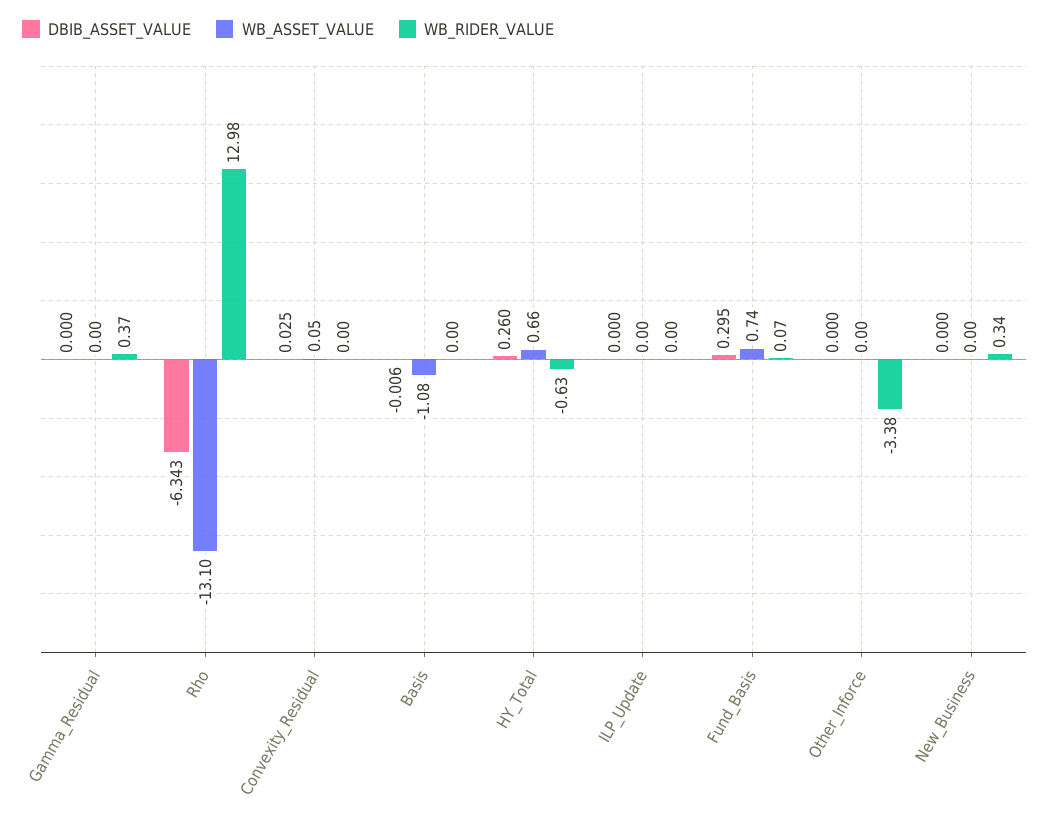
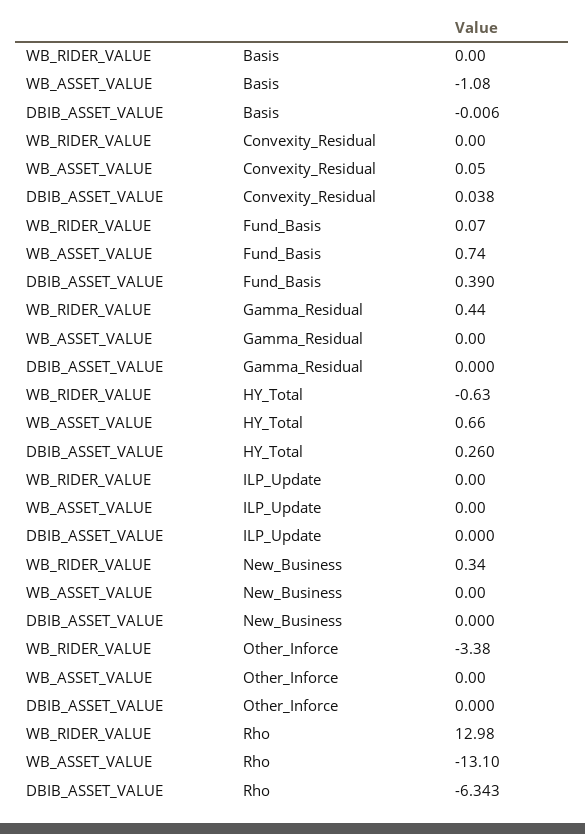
WB_RIDER_VALUE, Gamma_Residual: 0.37 -> 0.44
DBIB_ASSET_VALUE, Convexity_Residual: 0.025 -> 0.038
DBIB_ASSET_VALUE, Fund_Basis: 0.295 -> 0.39

